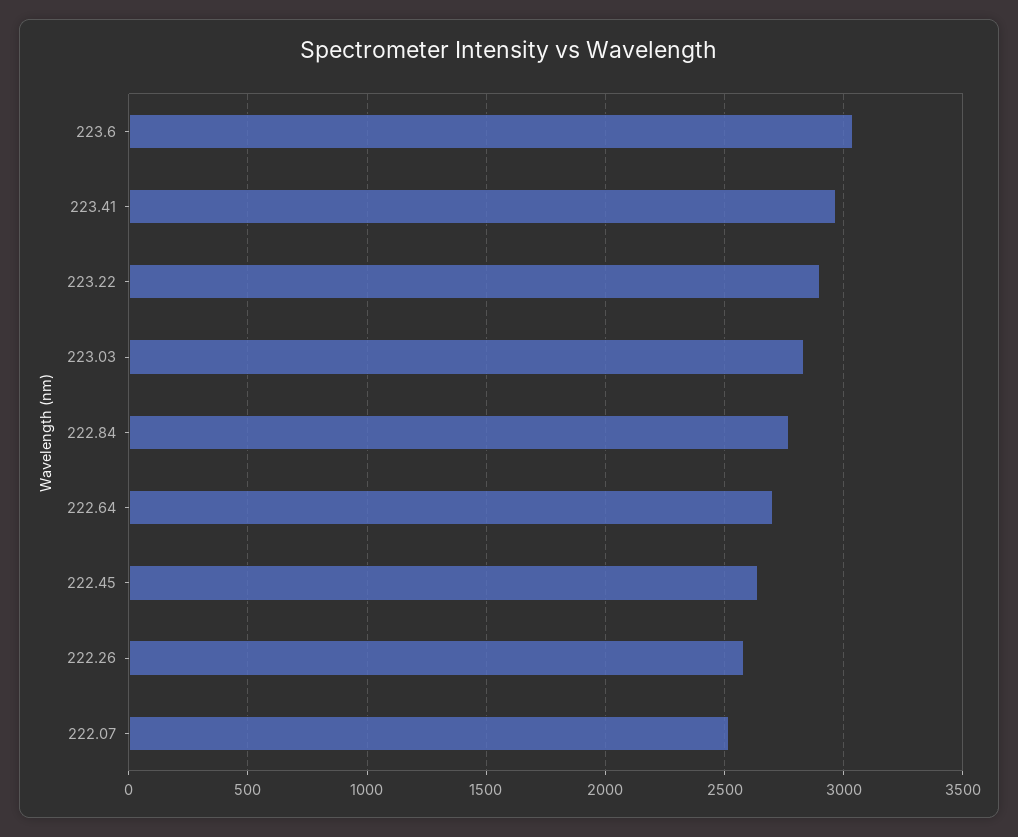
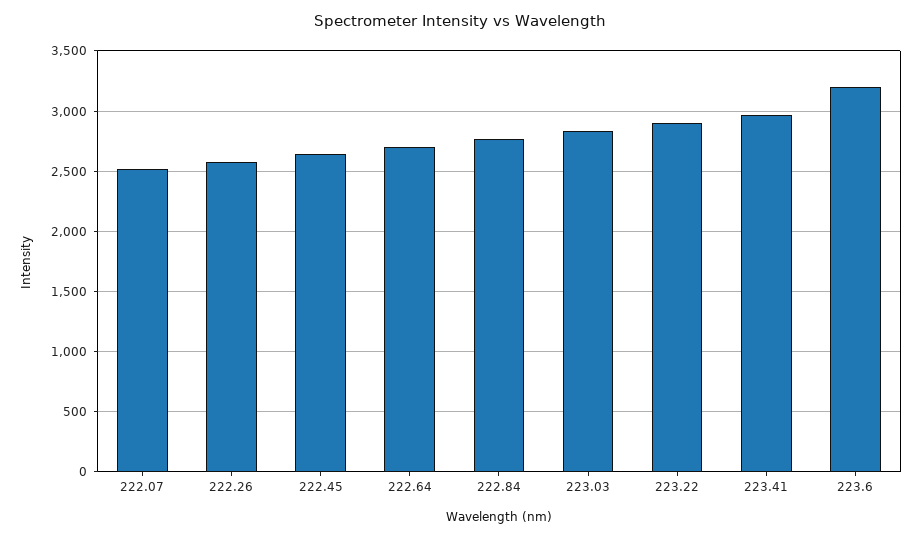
223.6: 3050 -> 3200

